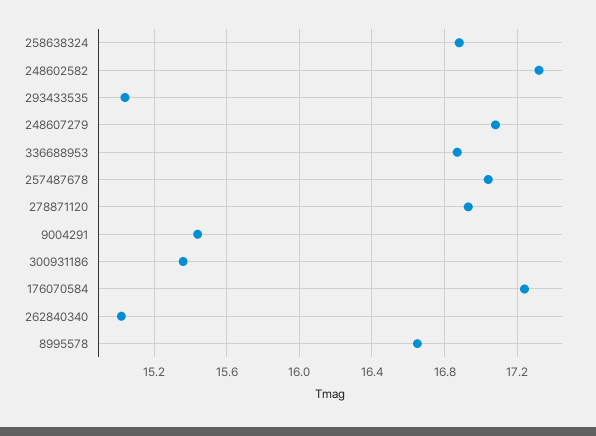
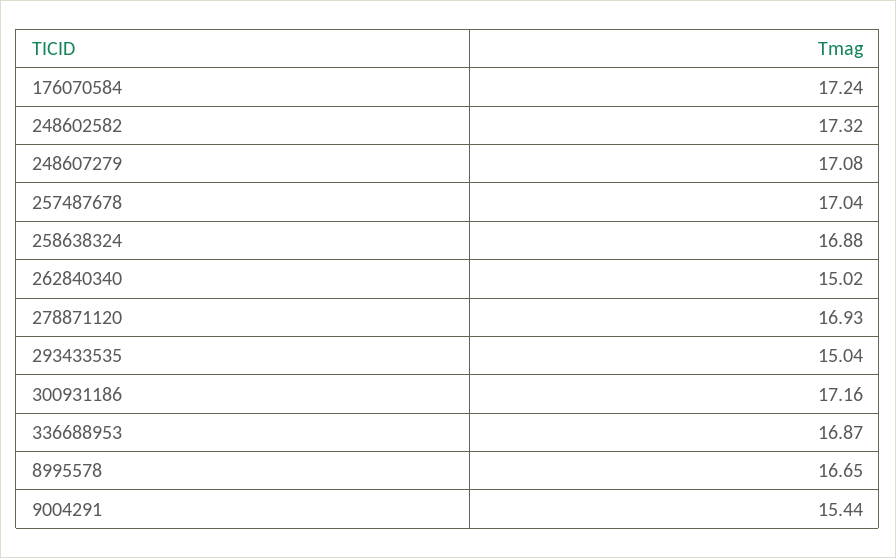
300931186: 15.35 -> 17.16

